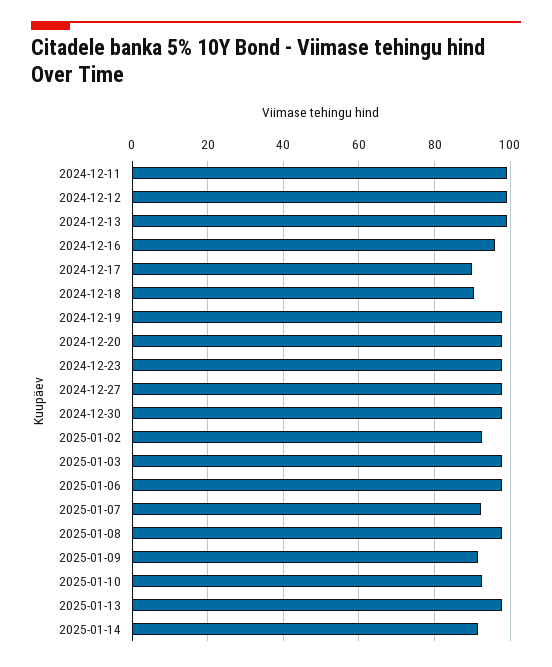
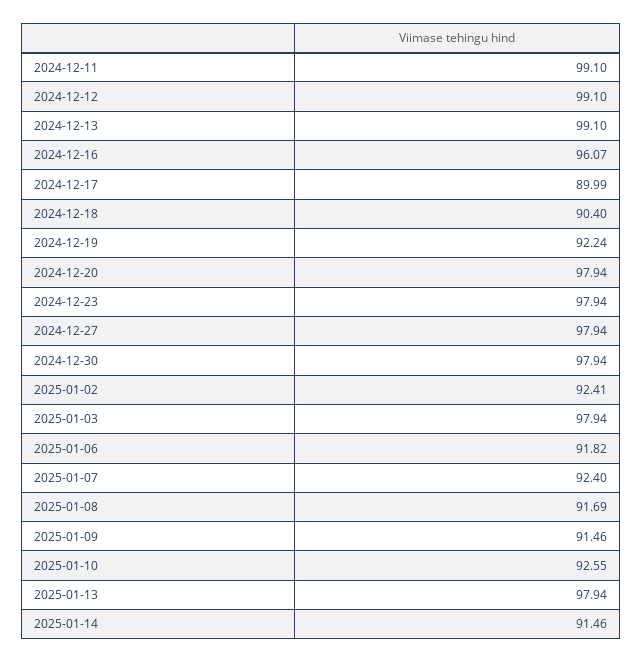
2024-12-19: 98 -> 92.24
2025-01-06: 98 -> 91.82
2025-01-08: 98 -> 91.69

